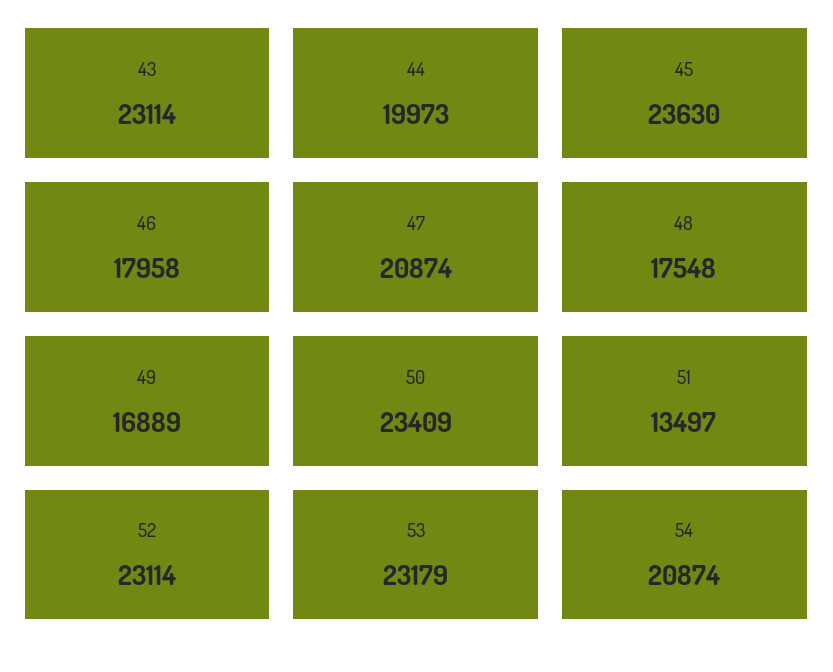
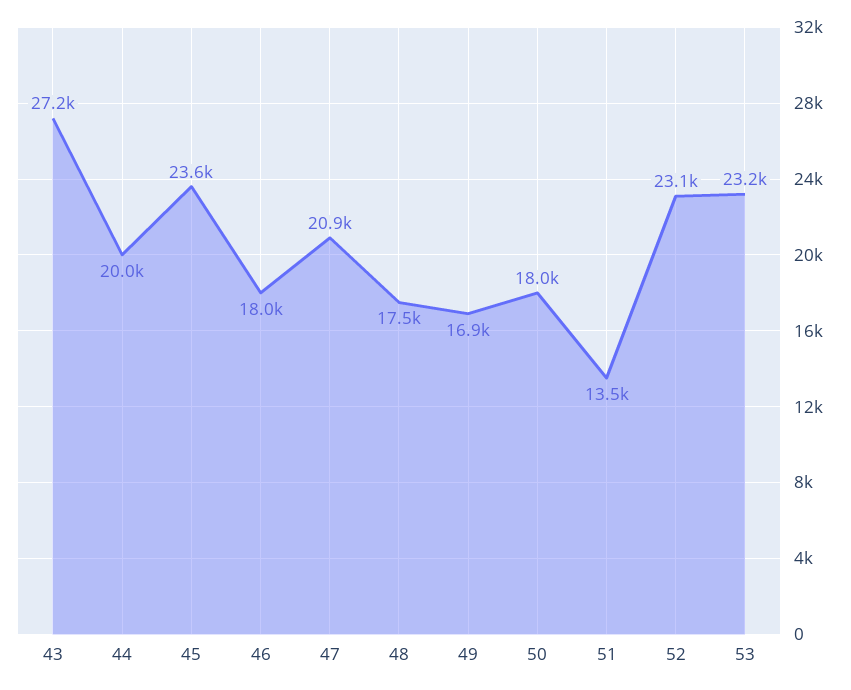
43: 23114 -> 27200
50: 23409 -> 18000
54: 20874 -> none

